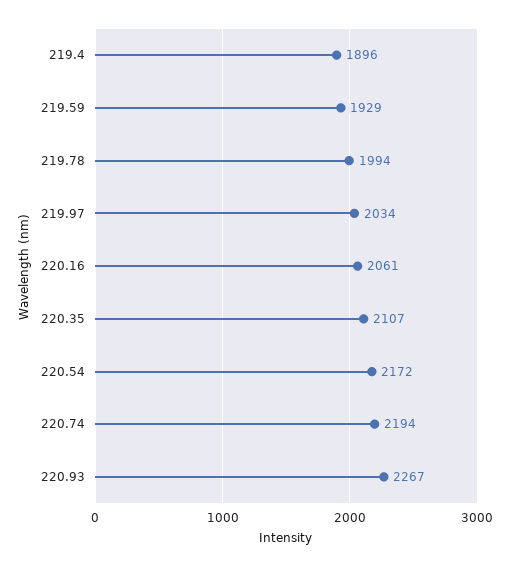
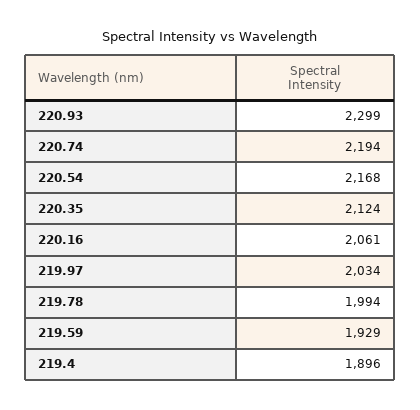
220.35: 2107 -> 2124
220.54: 2172 -> 2168
220.93: 2267 -> 2299

